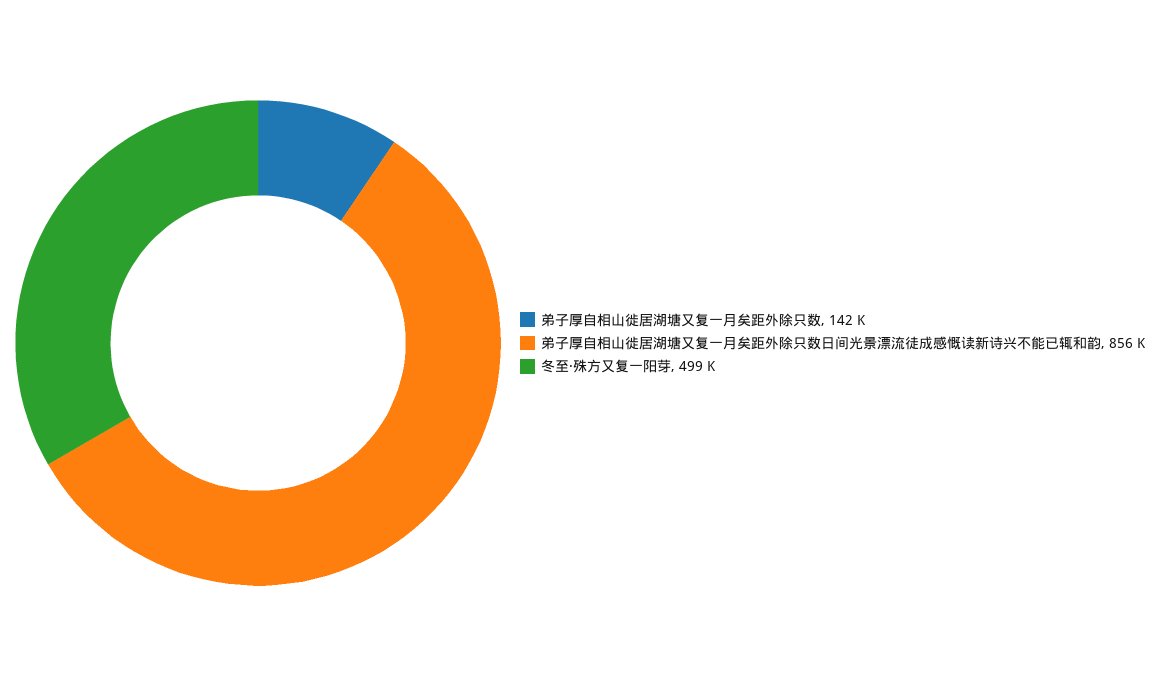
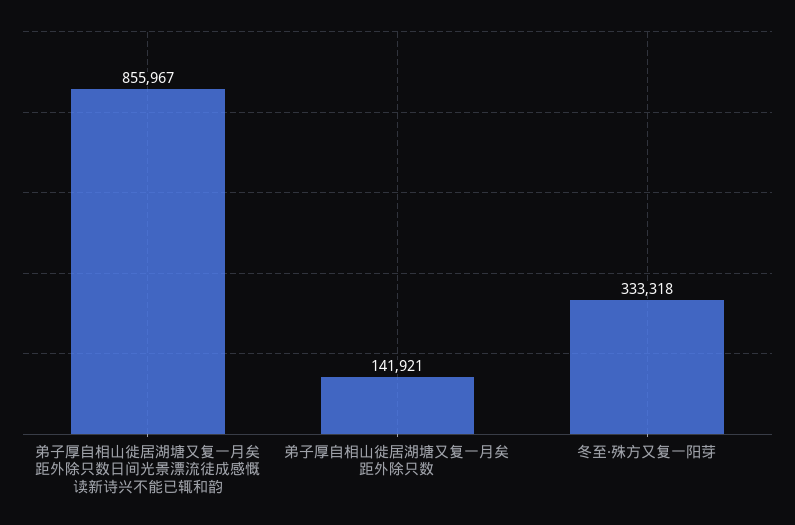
冬至·殊方又复一阳芽: 499000 -> 333318

